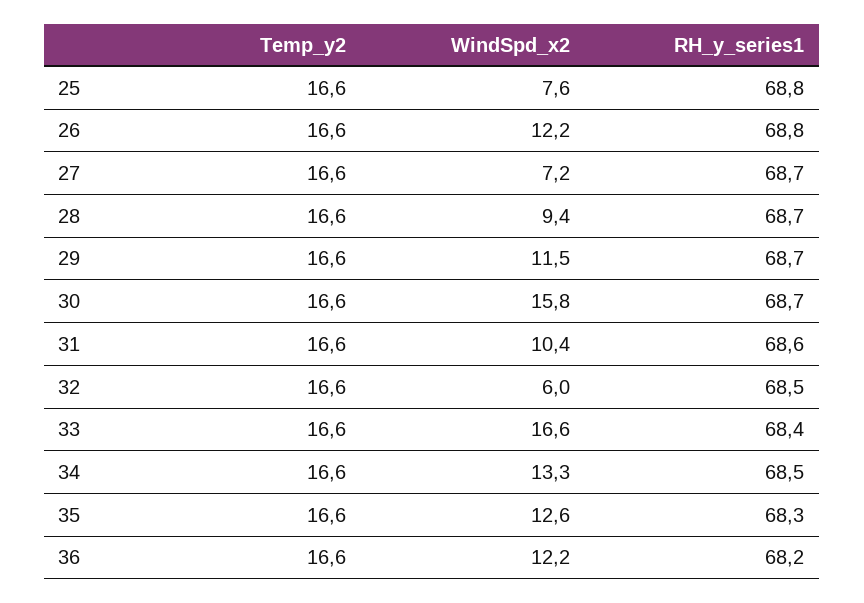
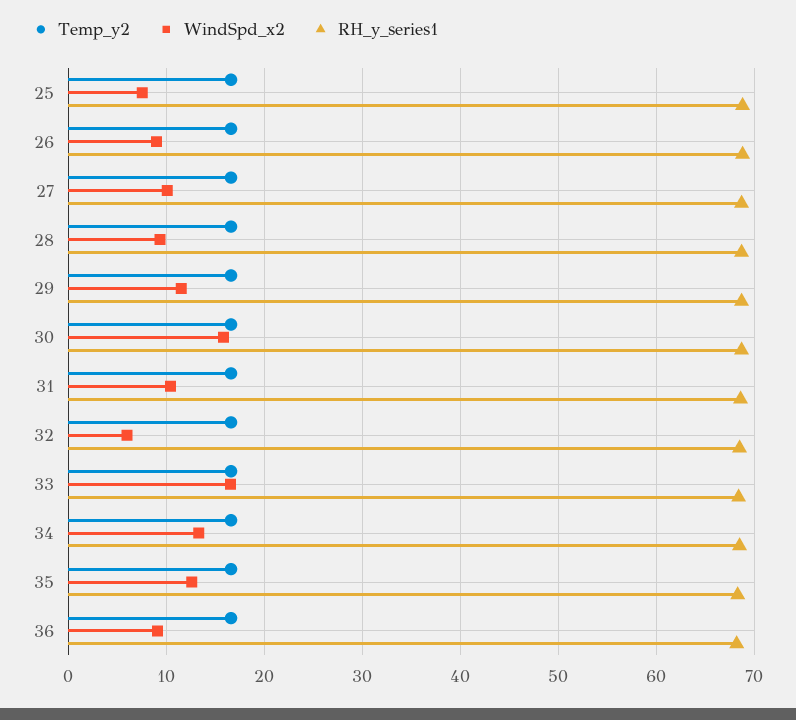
WindSpd_x2, 26: 12.2 -> 9
WindSpd_x2, 27: 7.2 -> 10
WindSpd_x2, 36: 12.2 -> 9

